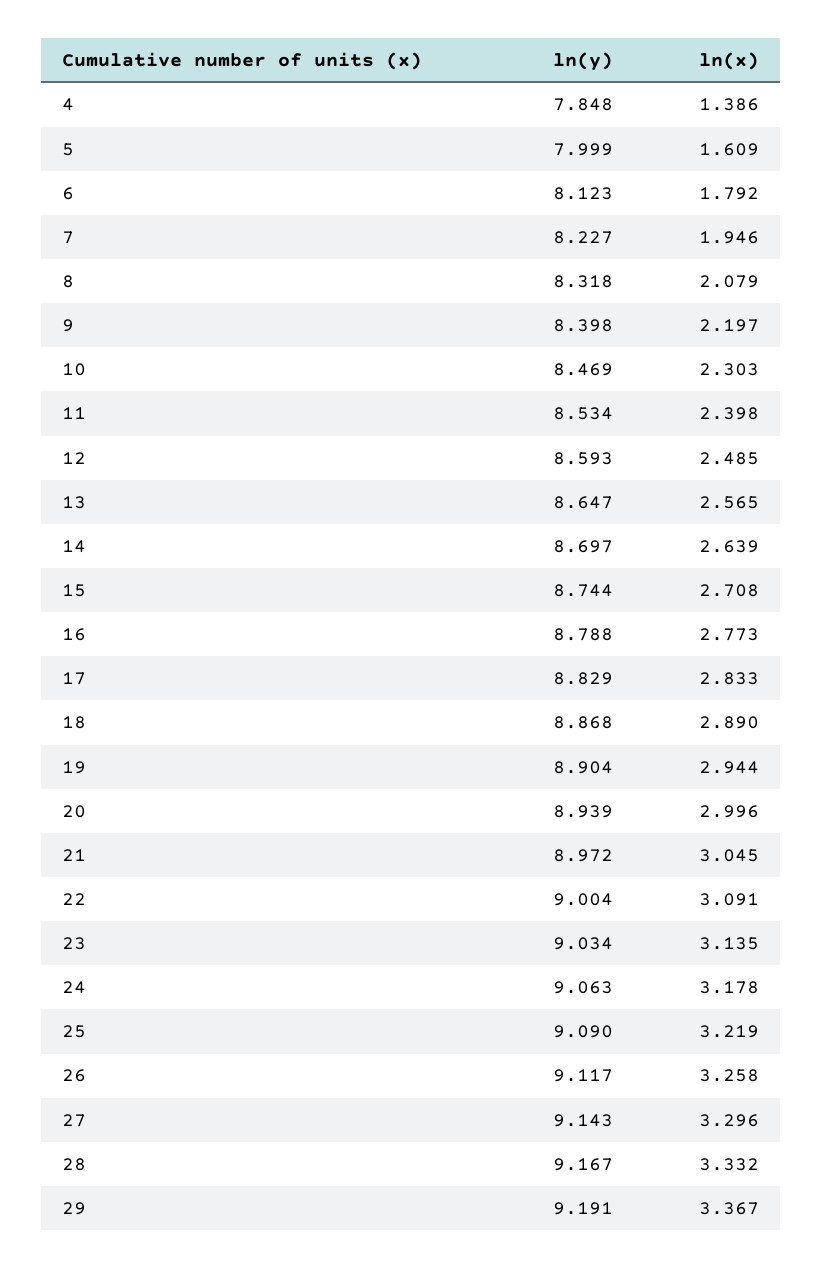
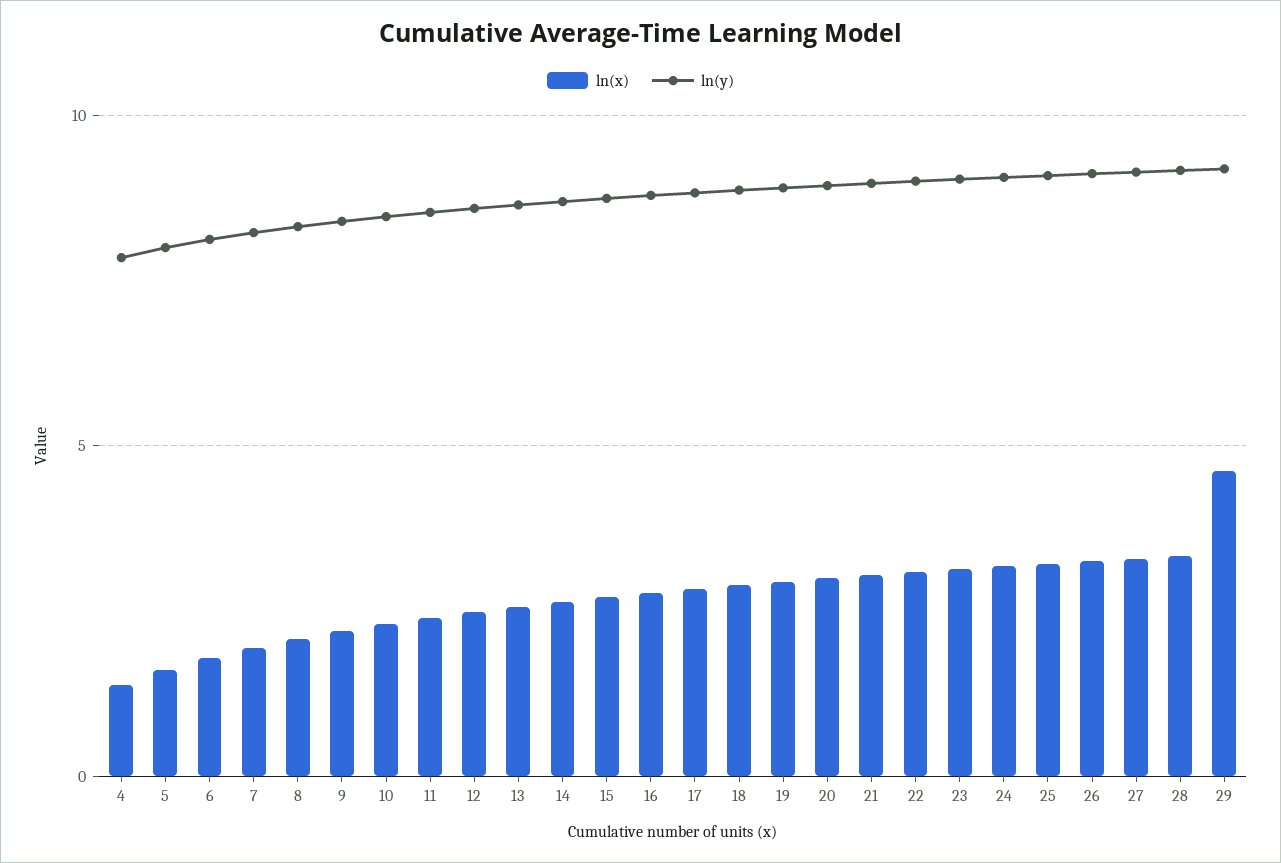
ln(x), 29: 3.367 -> 4.5

